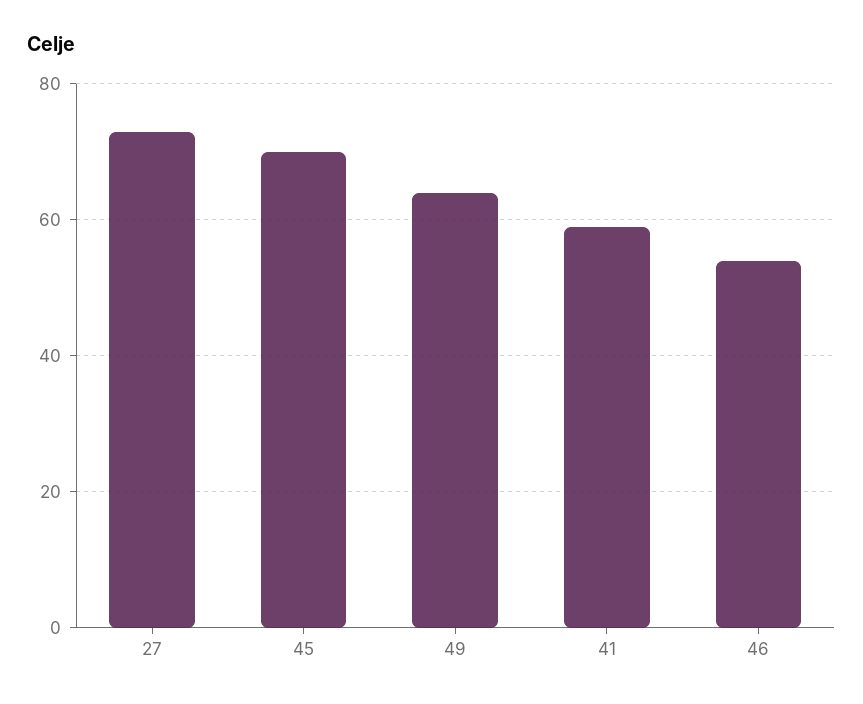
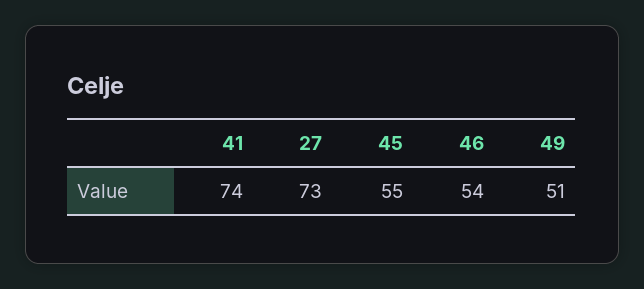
45: 70 -> 55
49: 65 -> 51
41: 60 -> 74

